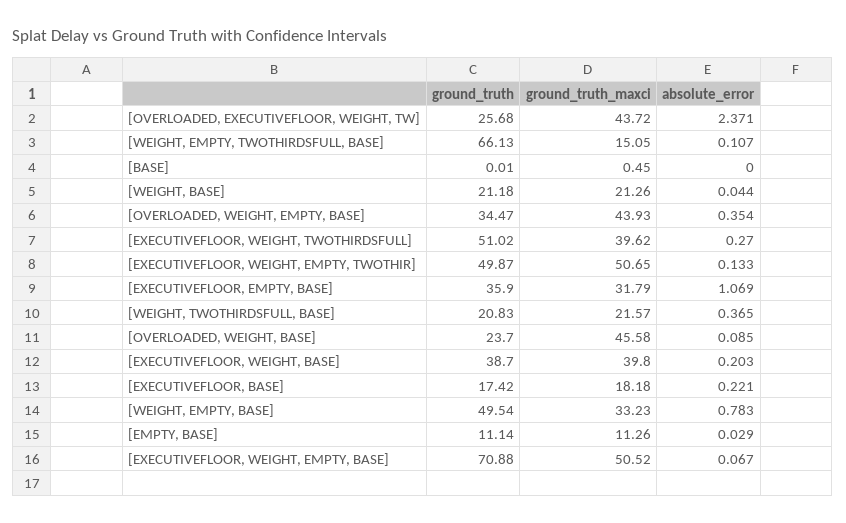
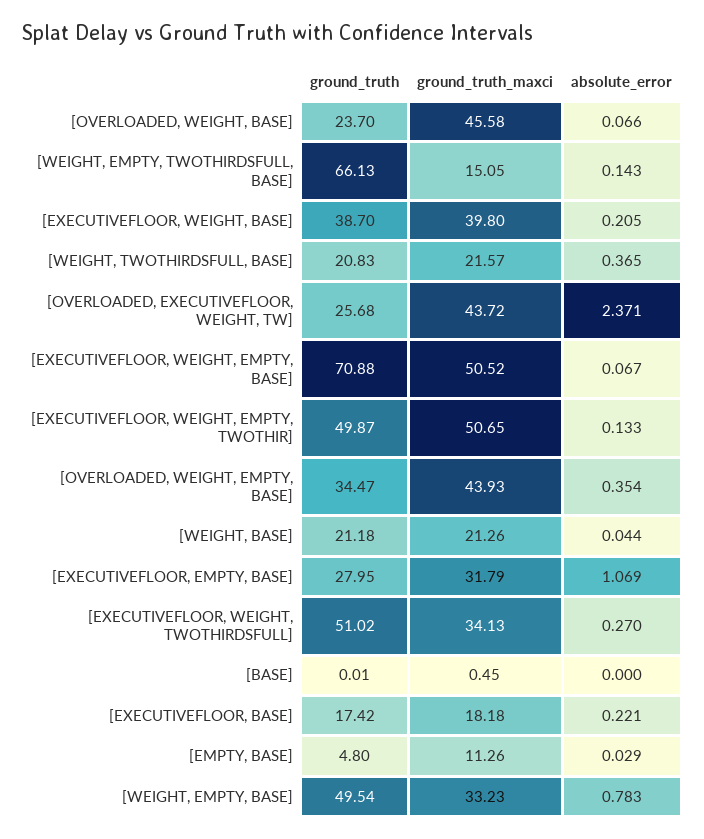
absolute_error, [WEIGHT, EMPTY, TWOTHIRDSFULL, BASE]: 0.107 -> 0.143
ground_truth_maxci, [EXECUTIVEFLOOR, WEIGHT, TWOTHIRDSFULL]: 39.62 -> 34.13
ground_truth, [EXECUTIVEFLOOR, EMPTY, BASE]: 35.9 -> 27.95
absolute_error, [OVERLOADED, WEIGHT, BASE]: 0.085 -> 0.066
absolute_error, [EXECUTIVEFLOOR, WEIGHT, BASE]: 0.203 -> 0.205
ground_truth, [EMPTY, BASE]: 11.14 -> 4.8

